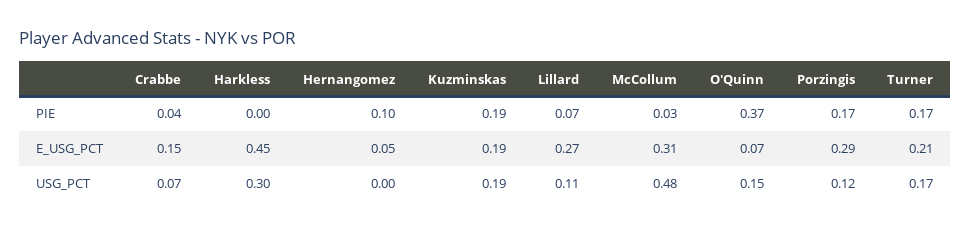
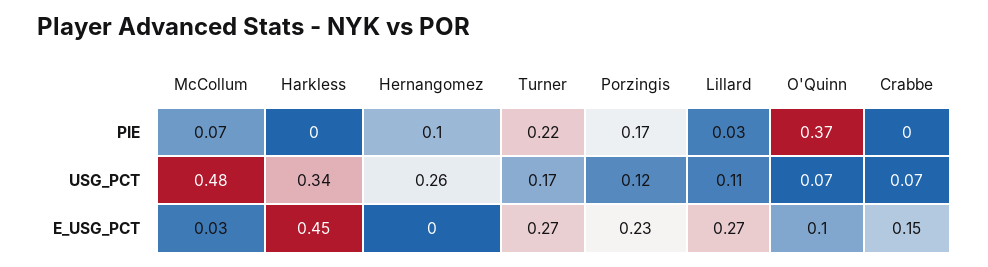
Crabbe, PIE: 0.04 -> 0
Kuzminskas, PIE: 0.19 -> none
Lillard, PIE: 0.07 -> 0.03
McCollum, PIE: 0.03 -> 0.07
Turner, PIE: 0.17 -> 0.22
Hernangomez, E_USG_PCT: 0.05 -> 0
Kuzminskas, E_USG_PCT: 0.19 -> none
McCollum, E_USG_PCT: 0.31 -> 0.03
O'Quinn, E_USG_PCT: 0.07 -> 0.1
Porzingis, E_USG_PCT: 0.29 -> 0.23
Turner, E_USG_PCT: 0.21 -> 0.27
Harkless, USG_PCT: 0.3 -> 0.34
Hernangomez, USG_PCT: 0 -> 0.26
Kuzminskas, USG_PCT: 0.19 -> none
O'Quinn, USG_PCT: 0.15 -> 0.07

